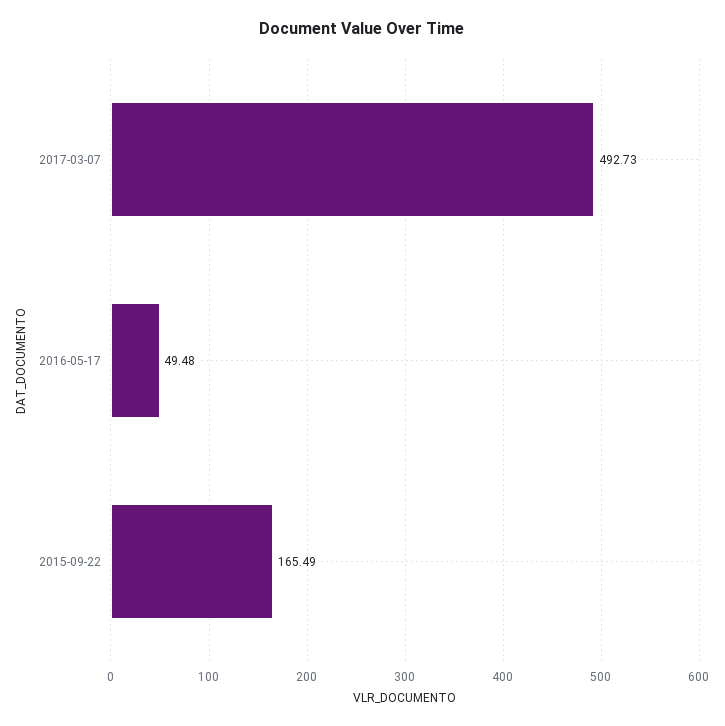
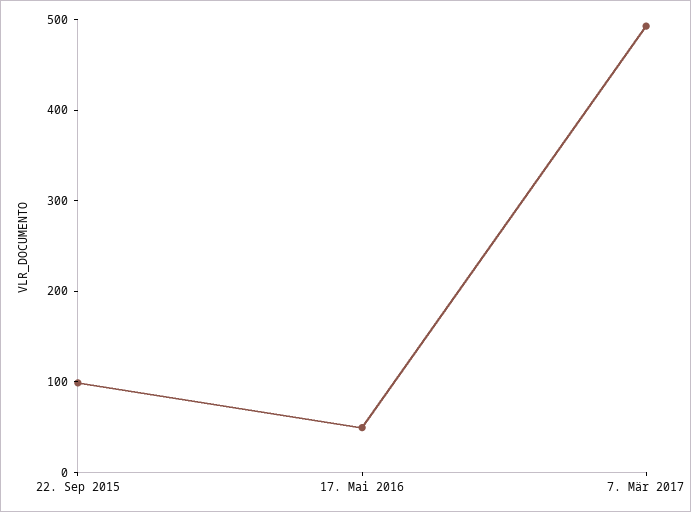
2015-09-22: 165.49 -> 100

